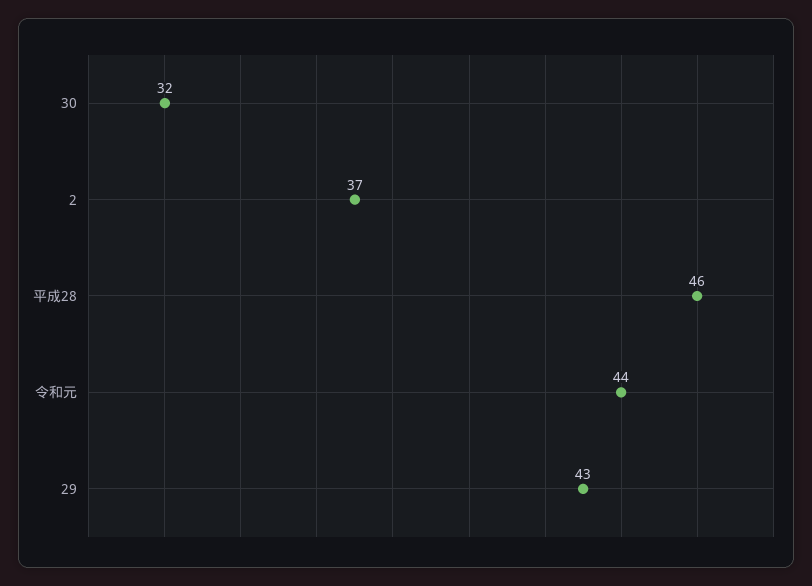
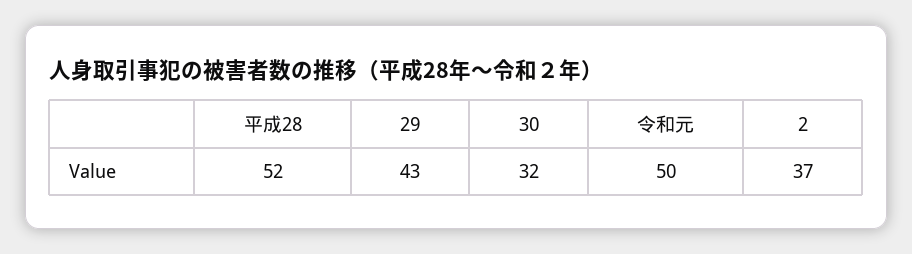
平成28: 46 -> 52
令和元: 44 -> 50

